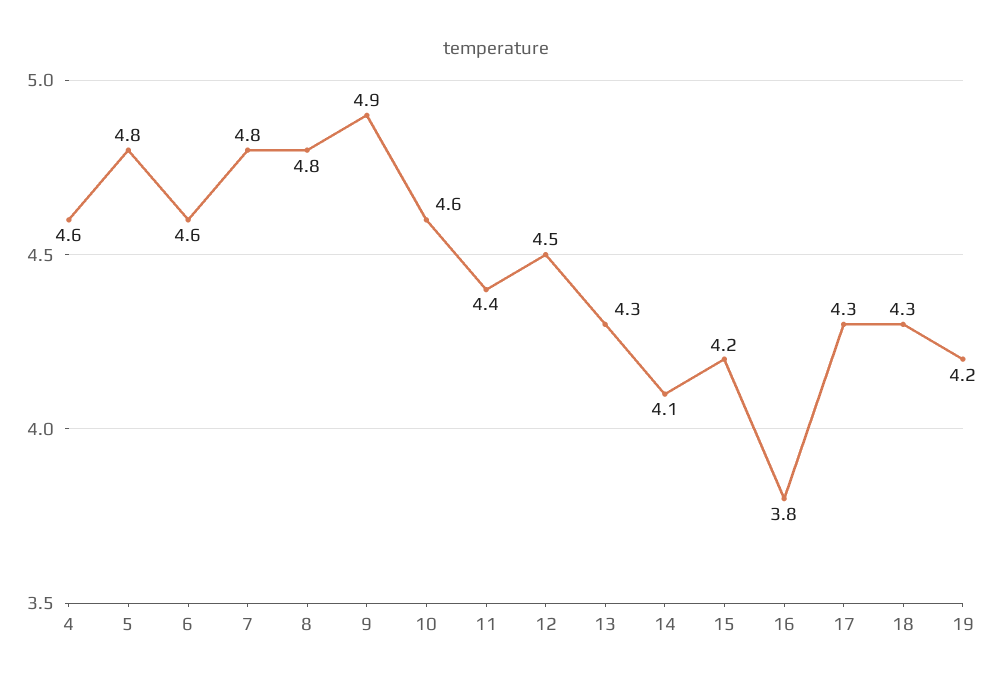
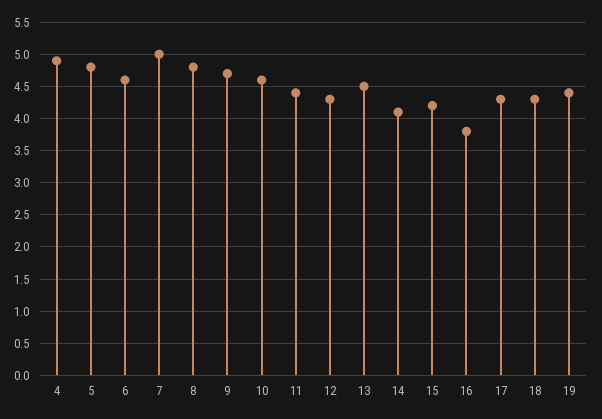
4: 4.6 -> 4.9
7: 4.8 -> 5
9: 4.9 -> 4.7
12: 4.5 -> 4.3
13: 4.3 -> 4.5
19: 4.2 -> 4.4

